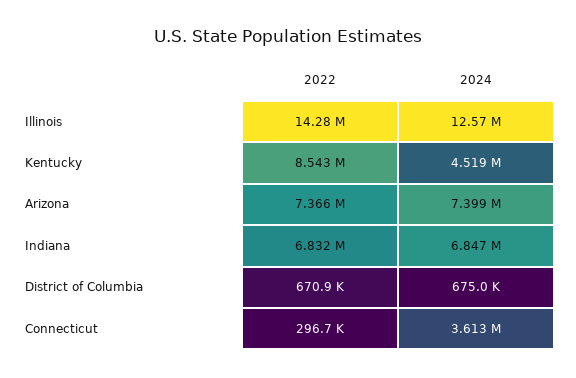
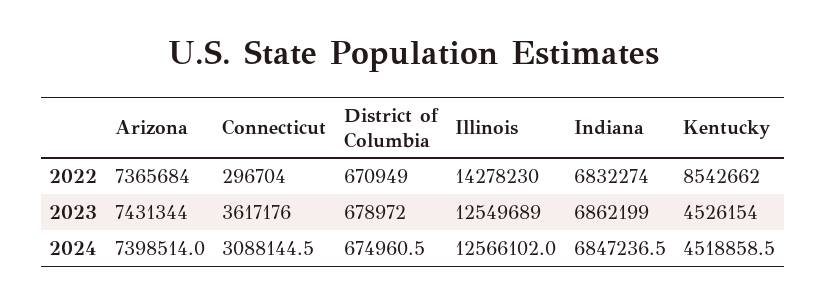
2024, Connecticut: 3613000 -> 3088144.5
2023, Arizona: none -> 7431344
2023, Connecticut: none -> 3617176
2023, District of Columbia: none -> 678972
2023, Illinois: none -> 12549689
2023, Indiana: none -> 6862199
2023, Kentucky: none -> 4526154

